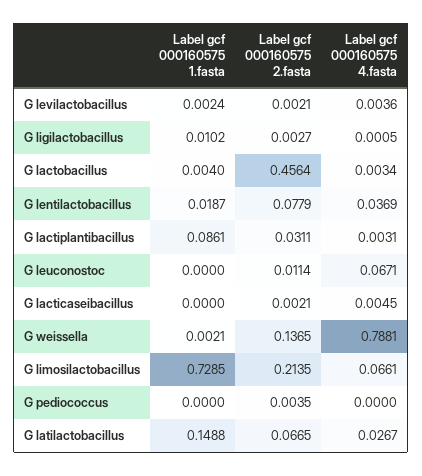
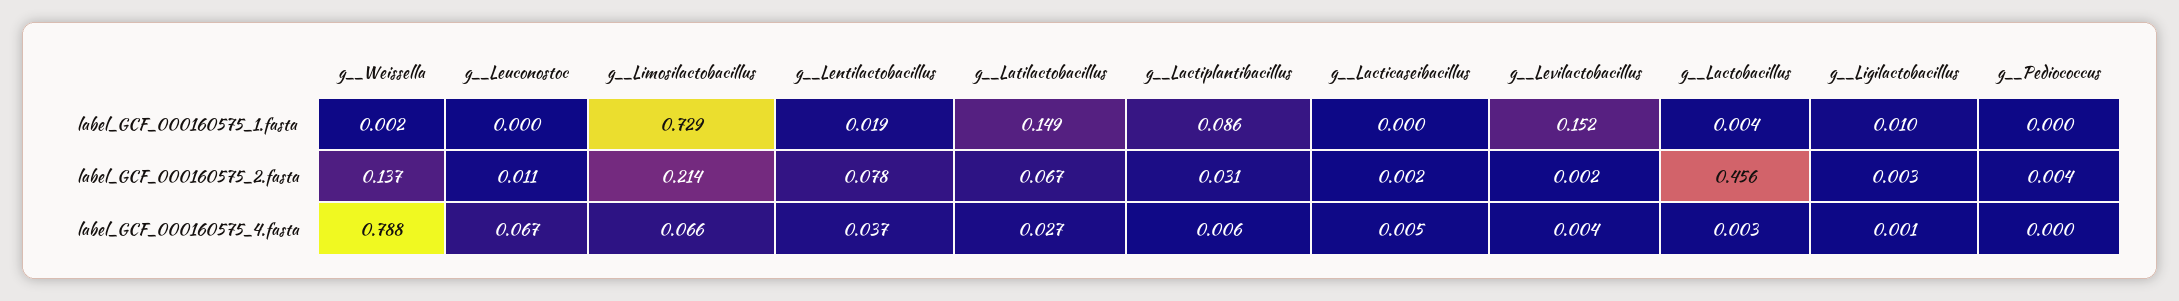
Label gcf 000160575 1.fasta, G  levilactobacillus: 0.0024 -> 0.152
Label gcf 000160575 4.fasta, G  lactiplantibacillus: 0.0031 -> 0.006

